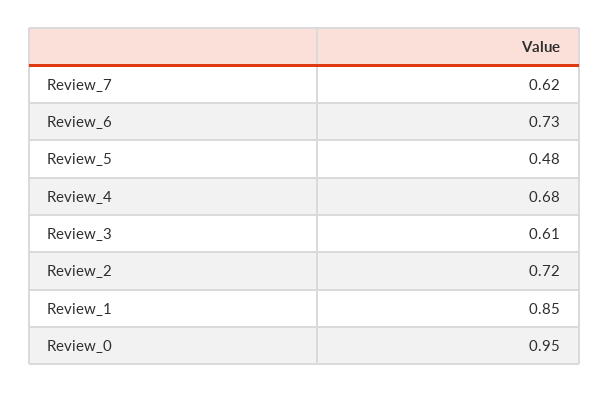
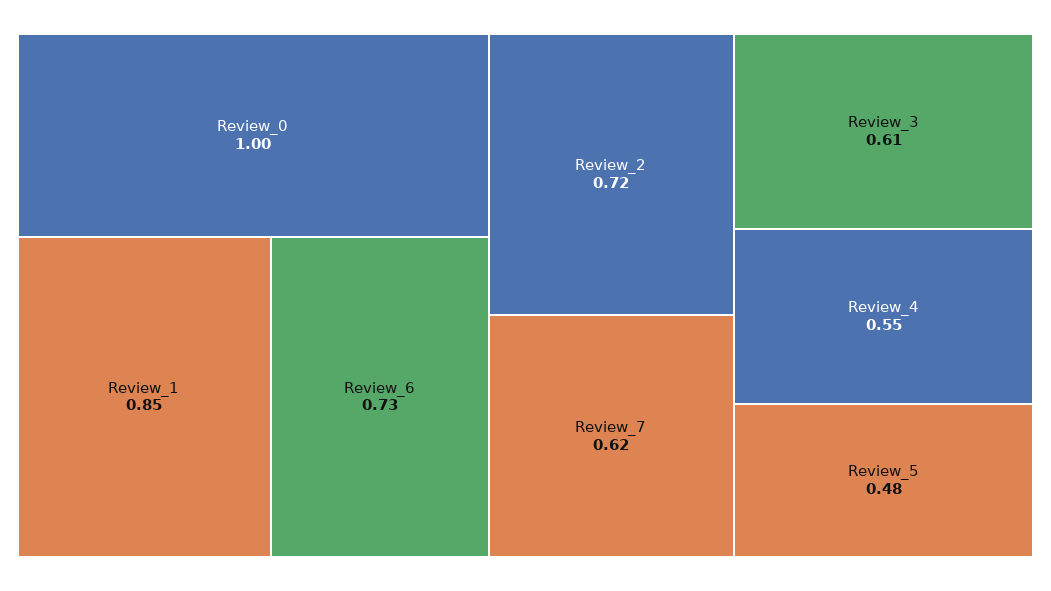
Review_4: 0.68 -> 0.55
Review_0: 0.95 -> 1

